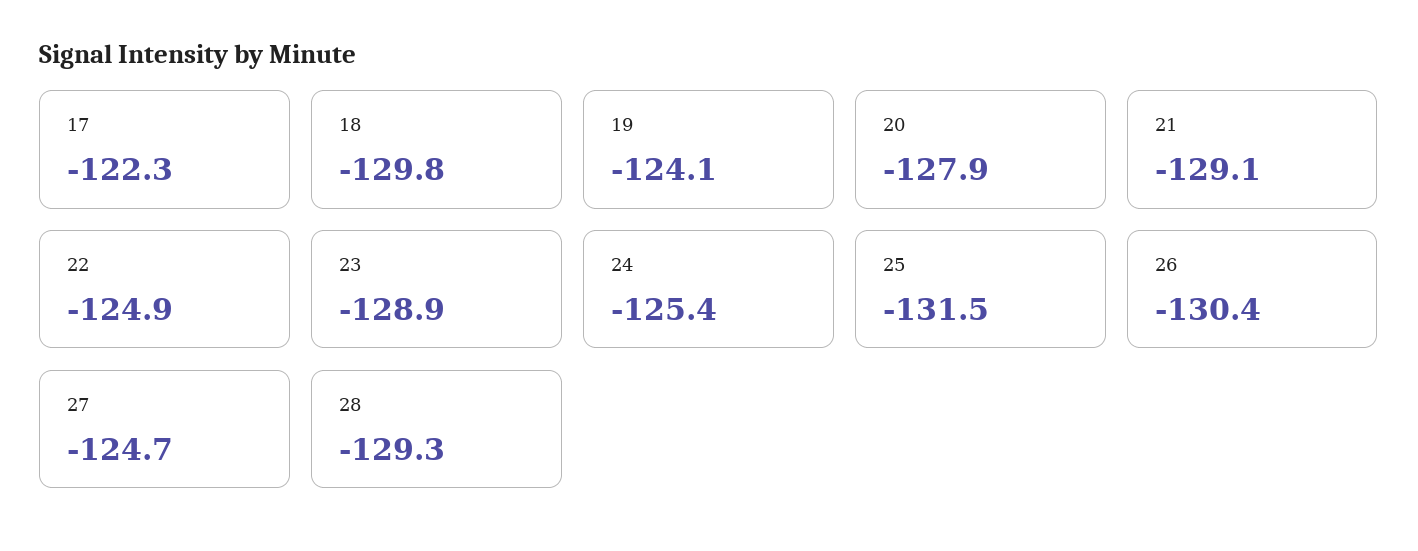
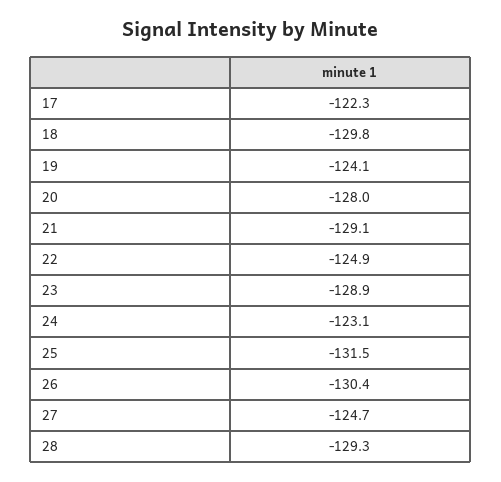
20: -127.9 -> -128
24: -125.4 -> -123.1

